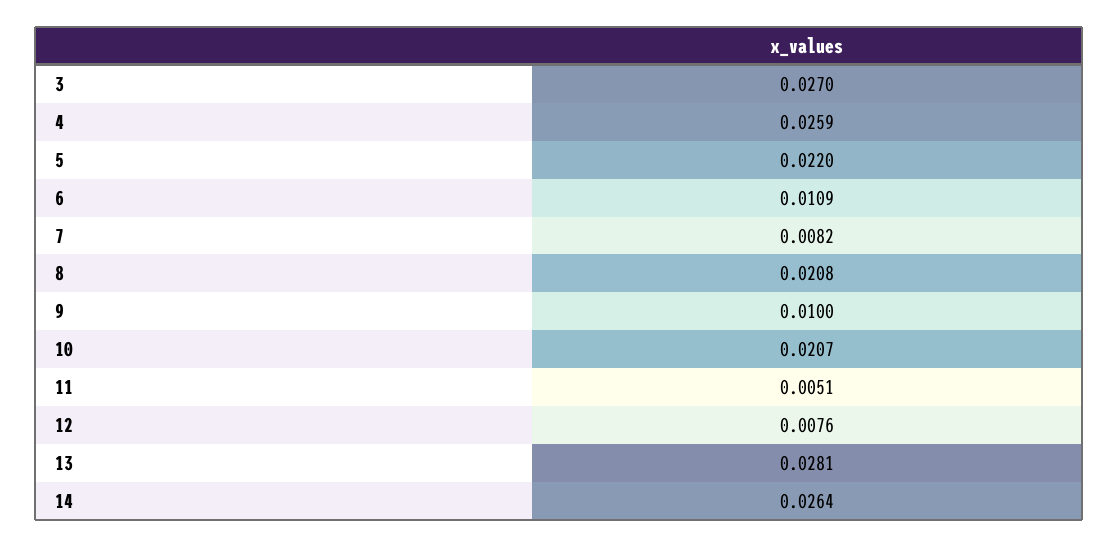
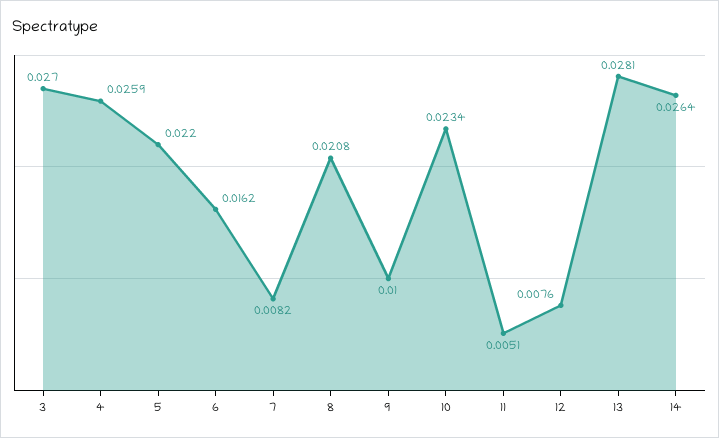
6: 0.0109 -> 0.0162
10: 0.0207 -> 0.0234

